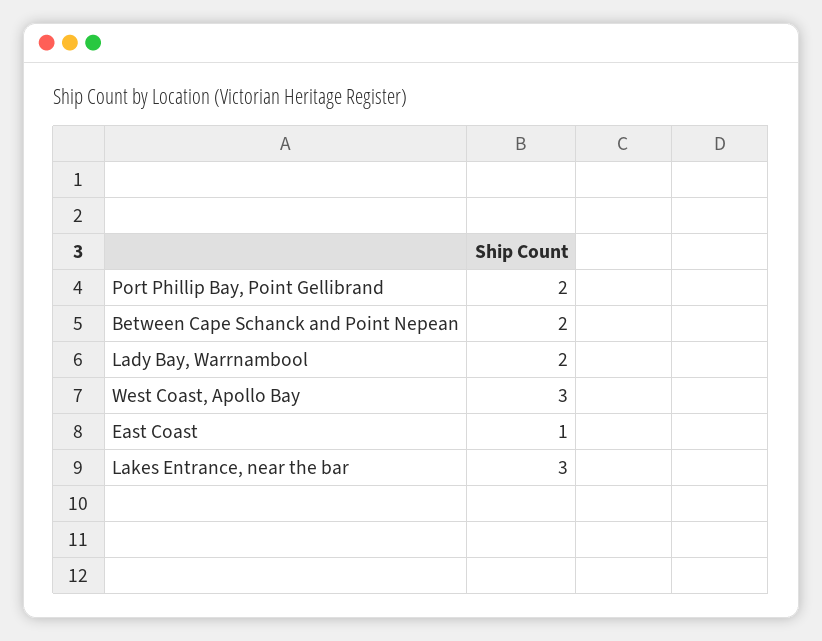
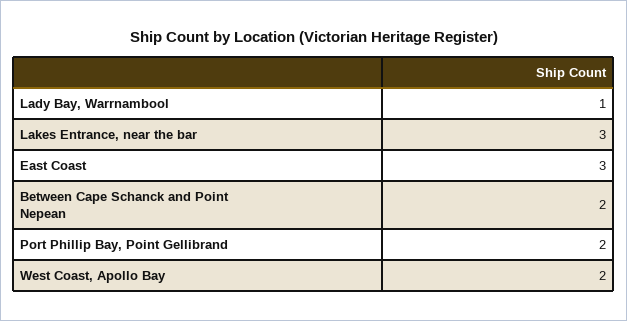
Lady Bay, Warrnambool: 2 -> 1
West Coast, Apollo Bay: 3 -> 2
East Coast: 1 -> 3

